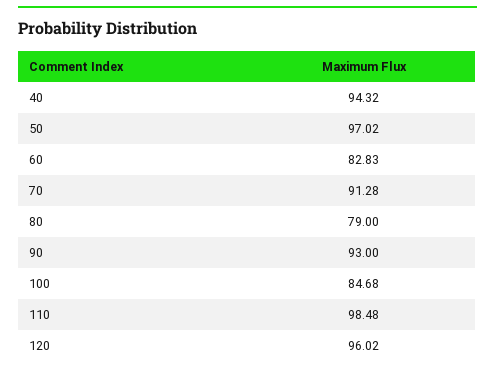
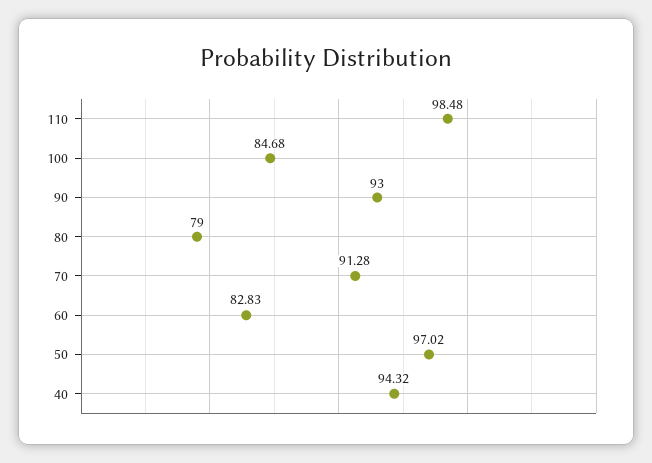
120: 96.02 -> none

